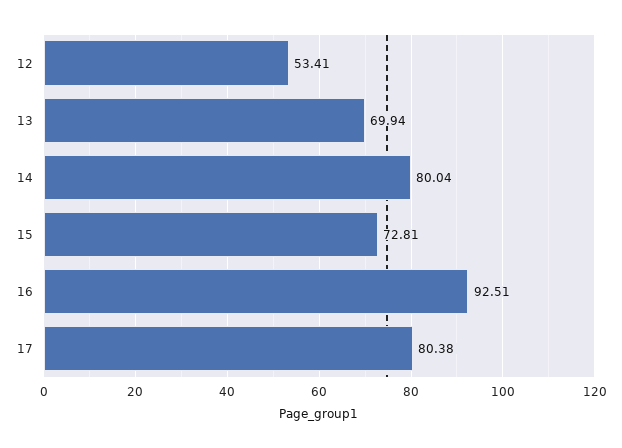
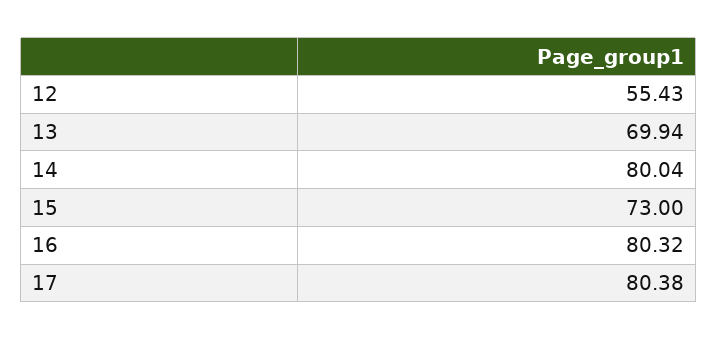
12: 53.41 -> 55.43
15: 72.81 -> 73
16: 92.51 -> 80.32

